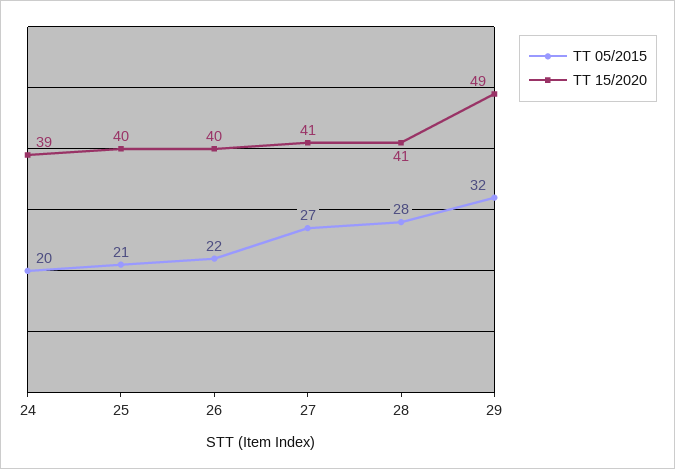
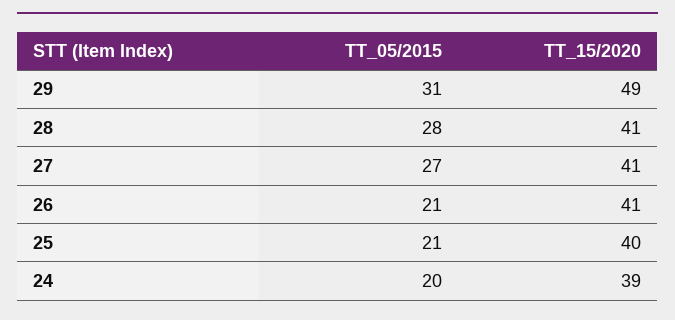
TT 05/2015, 26: 22 -> 21
TT 15/2020, 26: 40 -> 41
TT 05/2015, 29: 32 -> 31

